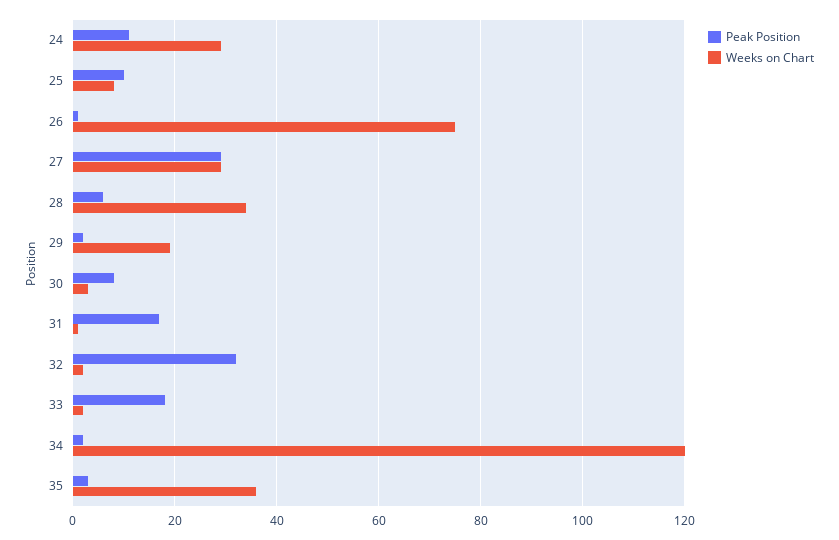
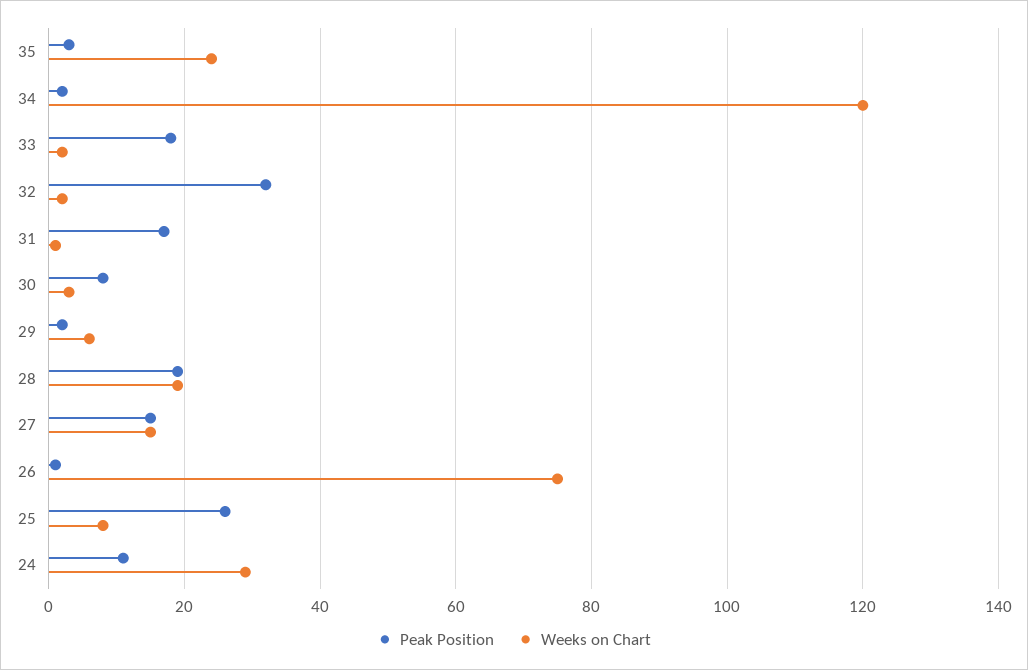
Peak Position, 25: 10 -> 25
Peak Position, 27: 30 -> 15
Weeks on Chart, 27: 30 -> 15
Peak Position, 28: 5 -> 20
Weeks on Chart, 28: 35 -> 20
Weeks on Chart, 29: 20 -> 5
Weeks on Chart, 35: 35 -> 25

